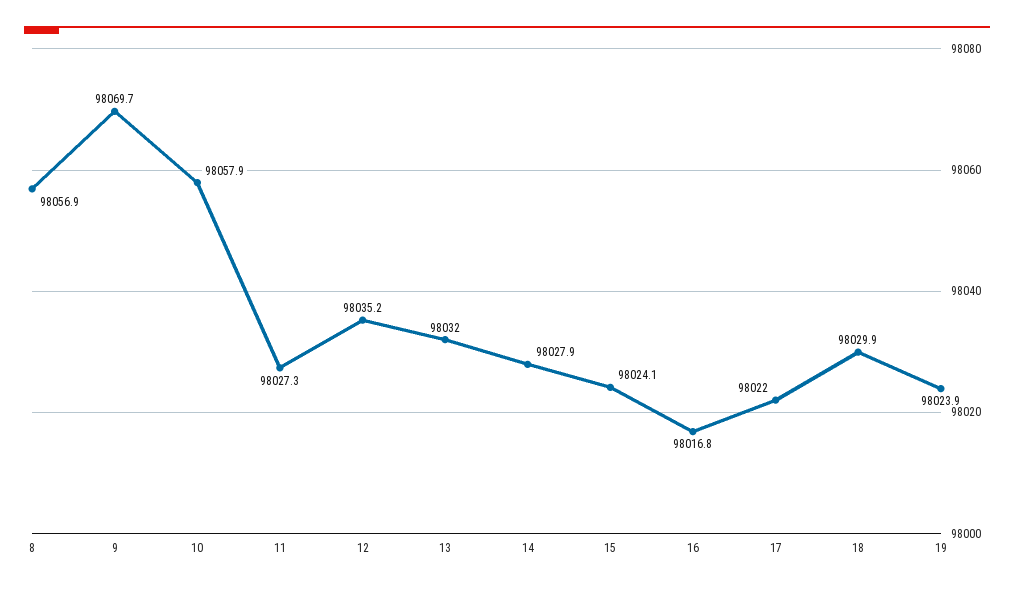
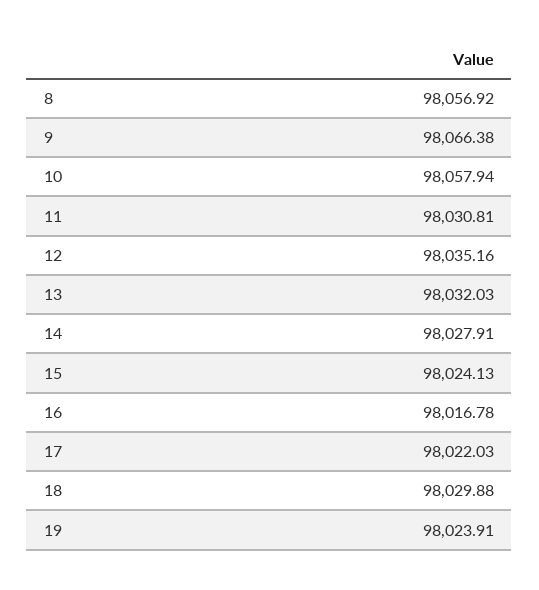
9: 98069.7 -> 98066.38
11: 98027.3 -> 98030.81

